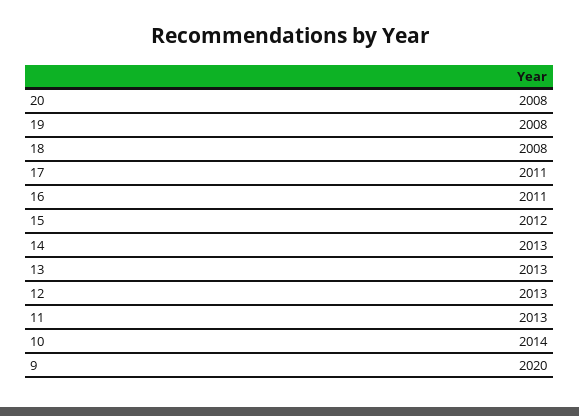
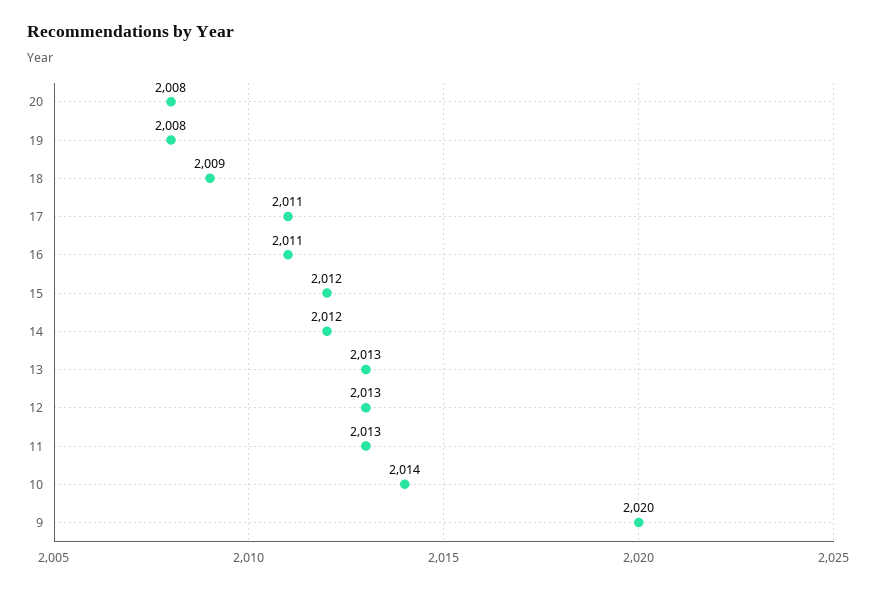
18: 2008 -> 2009
14: 2013 -> 2012

